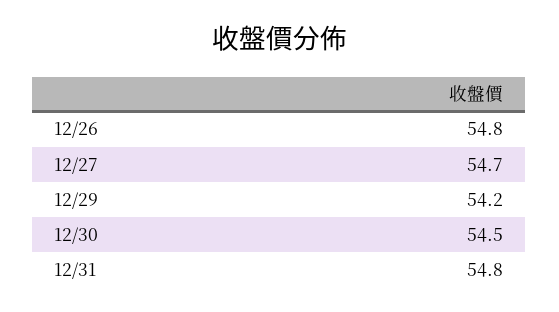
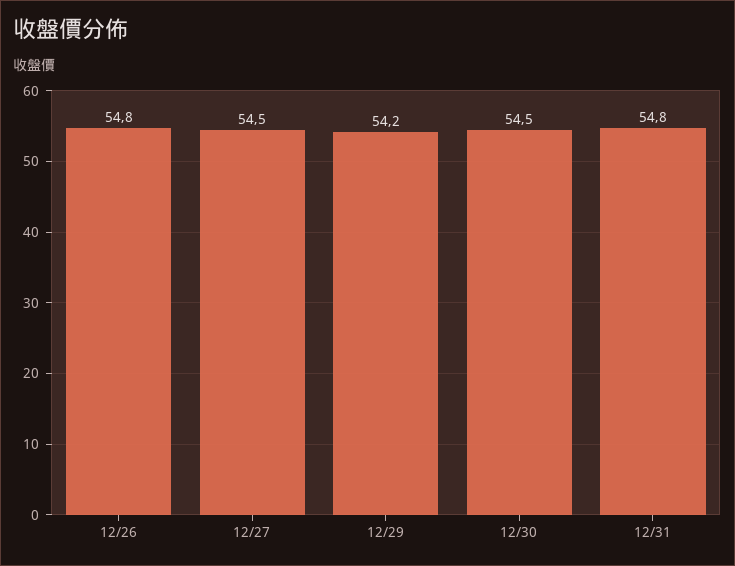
12/27: 54.7 -> 54.5

